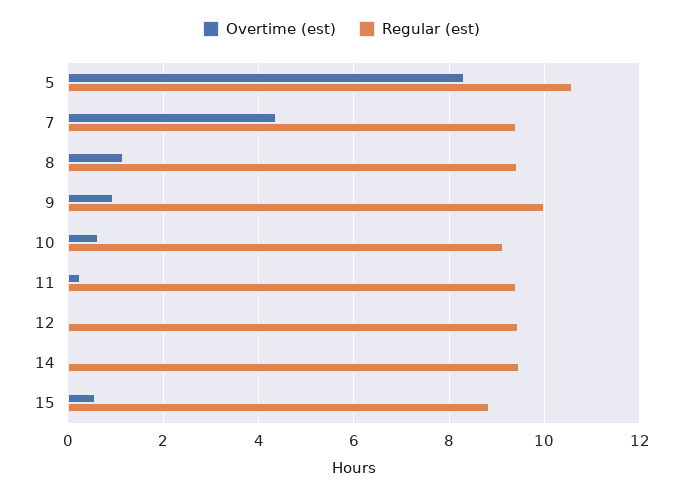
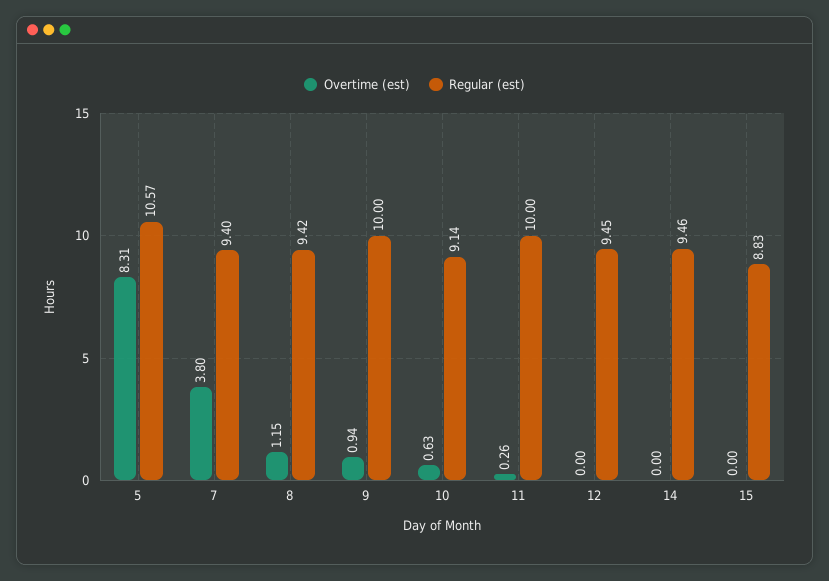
Overtime (est), 7: 4.4 -> 3.8
Regular (est), 11: 9.4 -> 10
Overtime (est), 15: 0.6 -> 0

